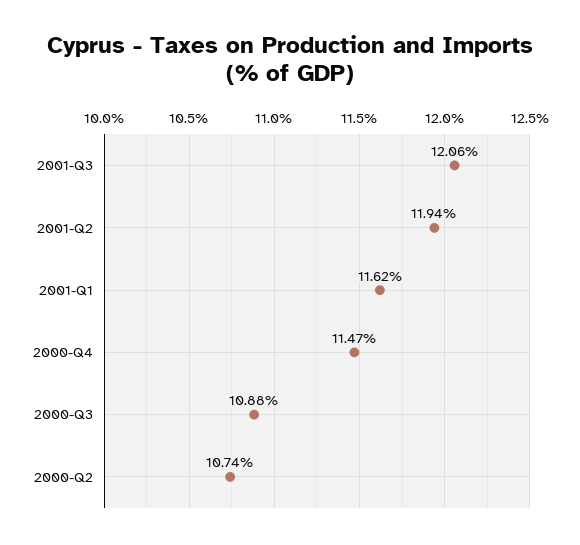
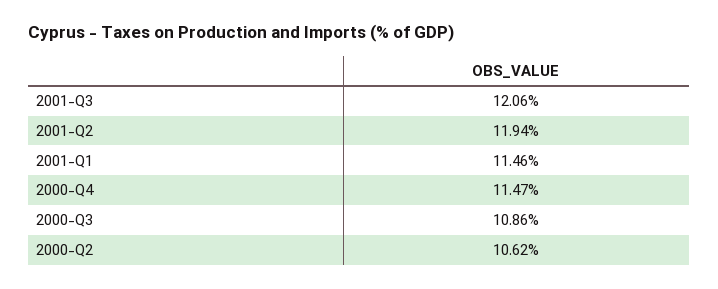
2001-Q1: 11.62 -> 11.46
2000-Q3: 10.88 -> 10.86
2000-Q2: 10.74 -> 10.62

